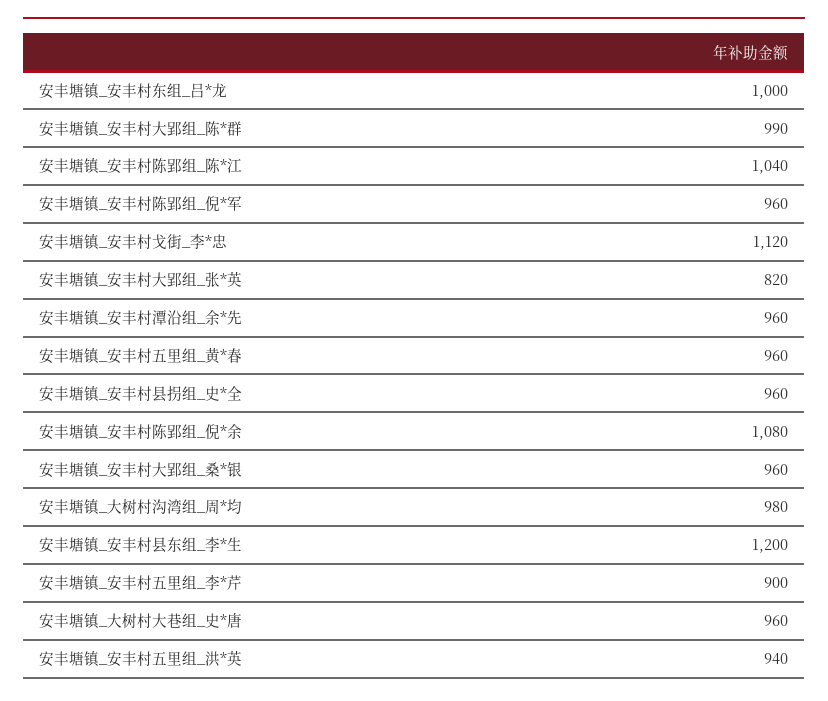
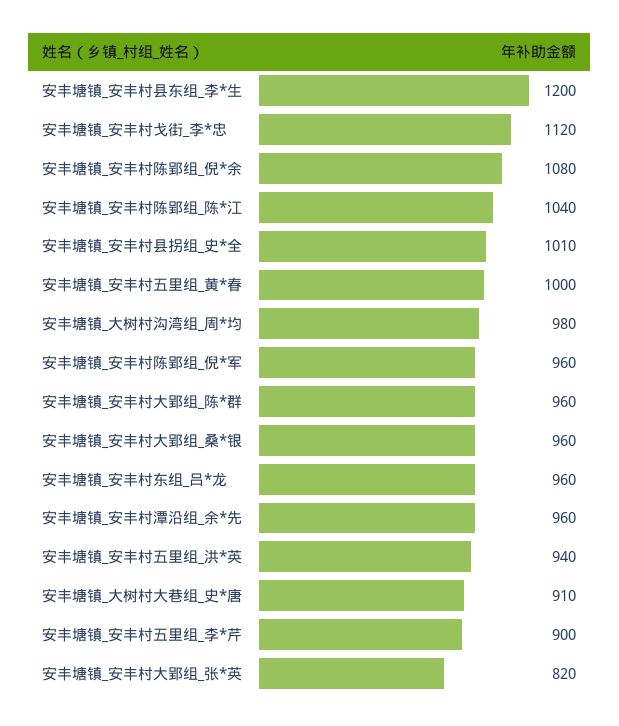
安丰塘镇_安丰村东组_吕*龙: 1000 -> 960
安丰塘镇_安丰村大郢组_陈*群: 990 -> 960
安丰塘镇_安丰村五里组_黄*春: 960 -> 1000
安丰塘镇_安丰村县拐组_史*全: 960 -> 1010
安丰塘镇_大树村大巷组_史*唐: 960 -> 910

